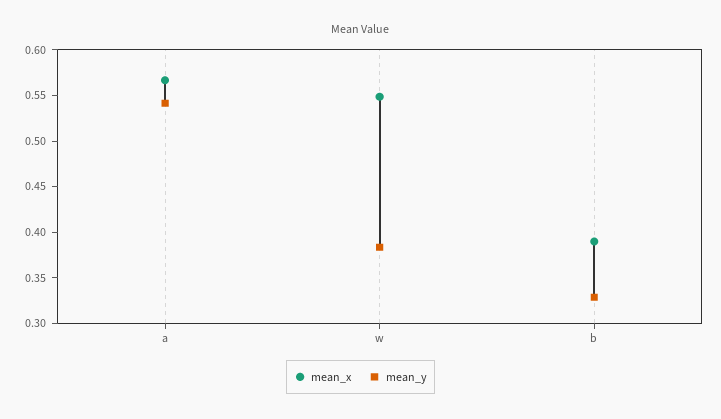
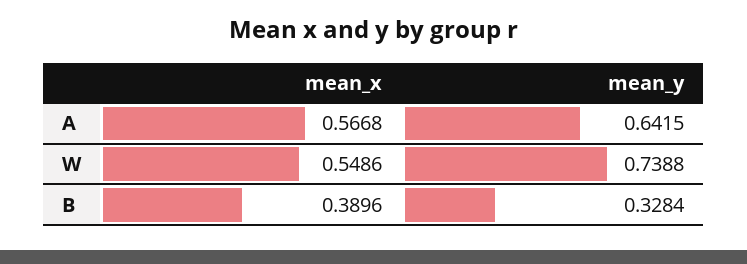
mean_y, a: 0.54 -> 0.6415
mean_y, w: 0.38 -> 0.7388

